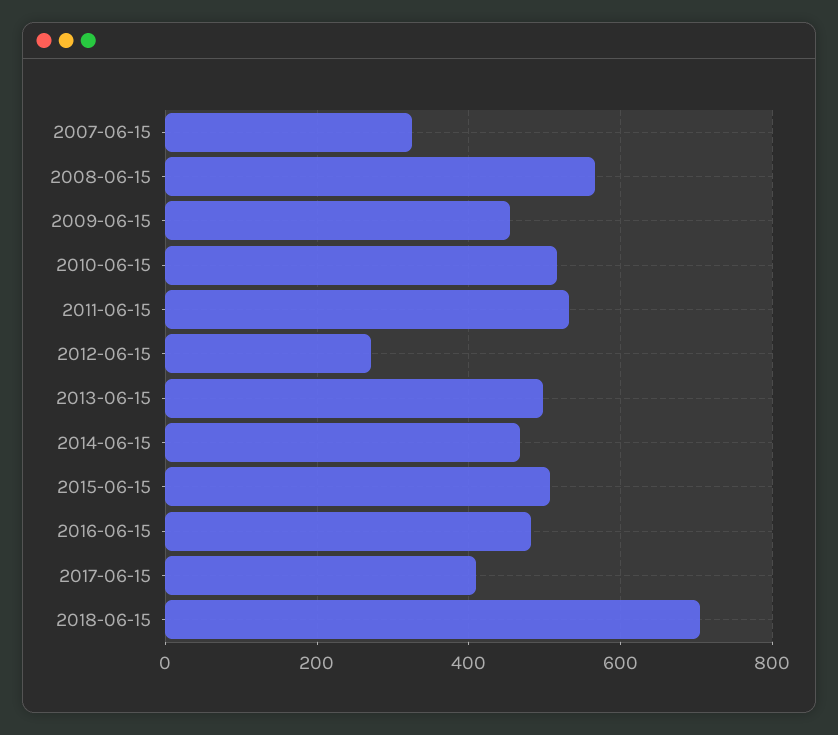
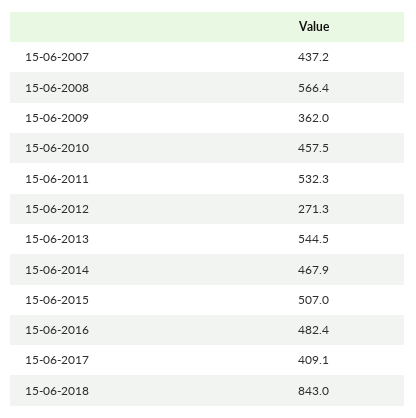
2007-06-15: 320 -> 437.2
2009-06-15: 460 -> 362
2010-06-15: 520 -> 457.5
2013-06-15: 500 -> 544.5
2018-06-15: 700 -> 843

